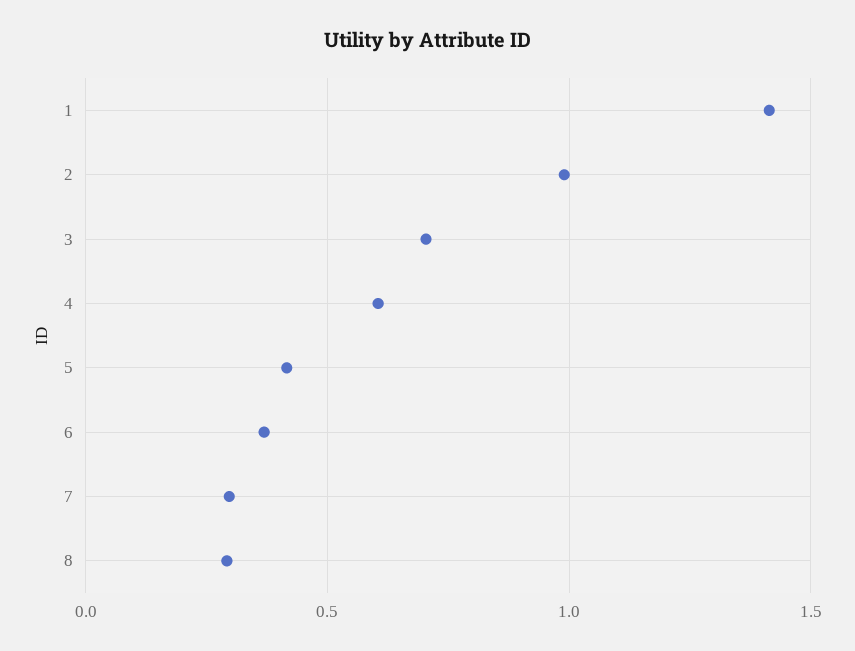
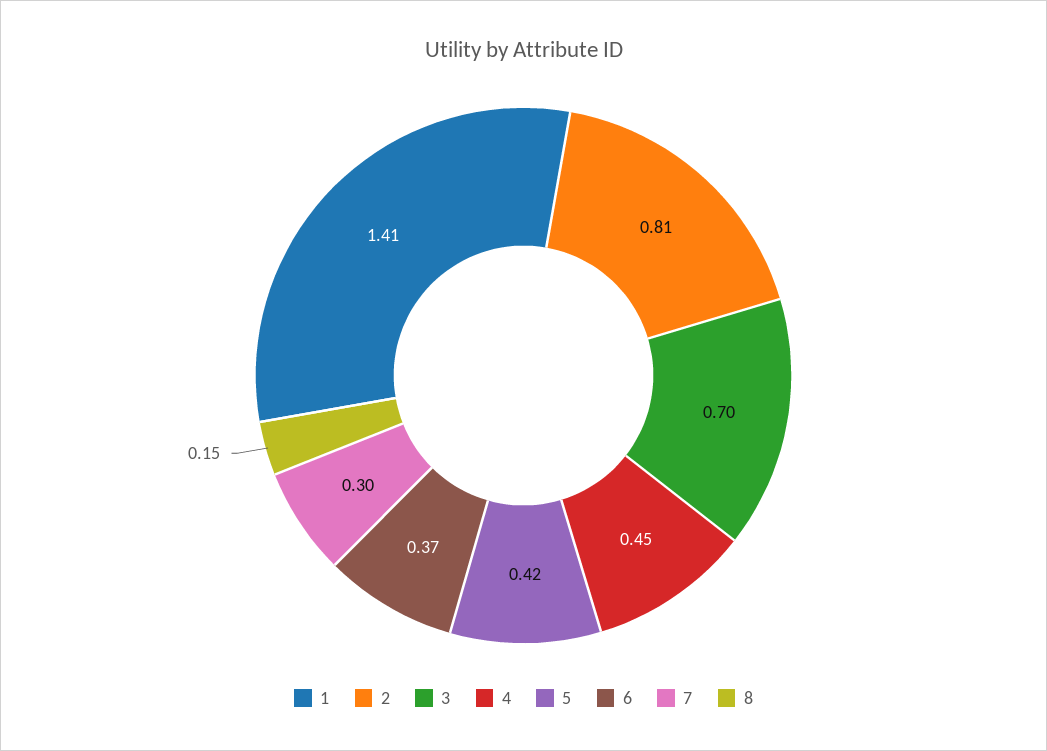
2: 1 -> 0.81
4: 0.6 -> 0.45
8: 0.3 -> 0.15

